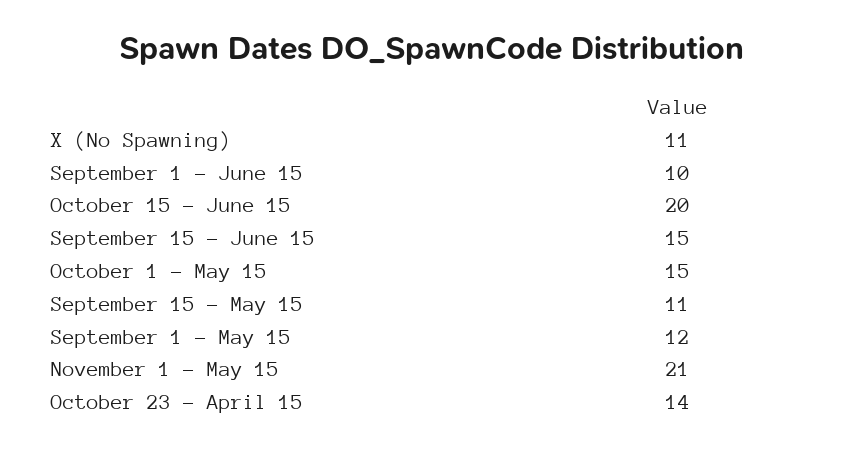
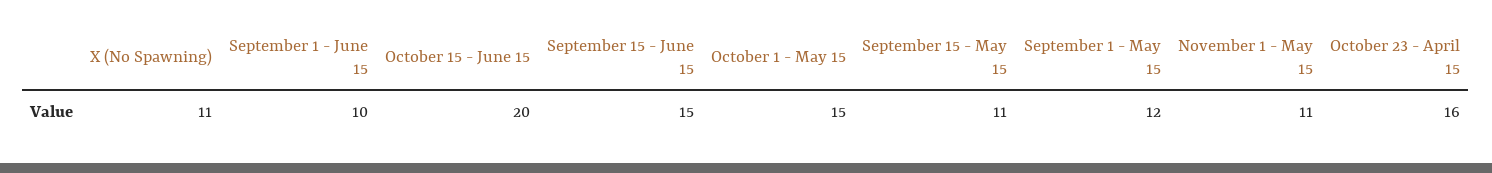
November 1 - May 15: 21 -> 11
October 23 - April 15: 14 -> 16

